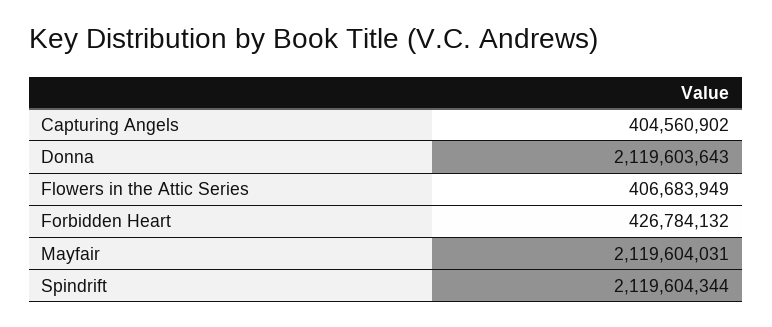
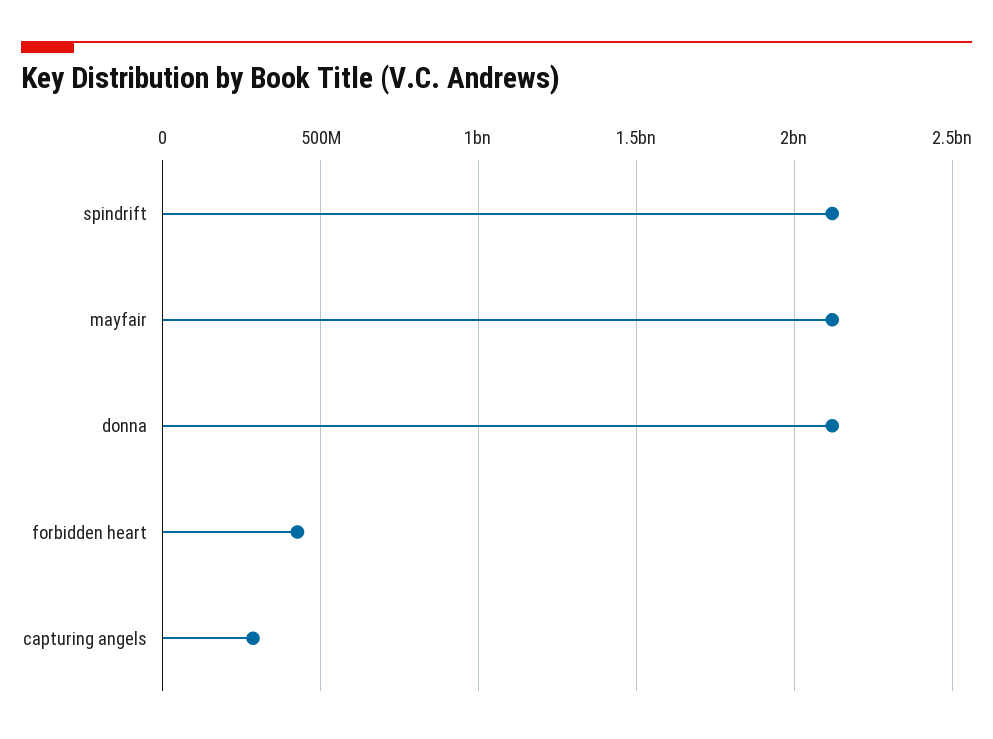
Capturing Angels: 404560902 -> 300000000
Flowers in the Attic Series: 406683949 -> none

